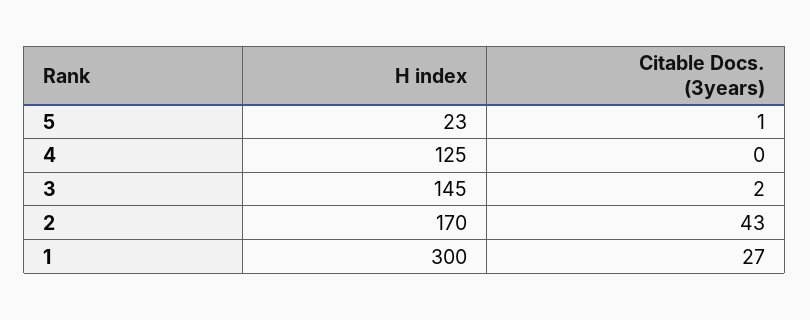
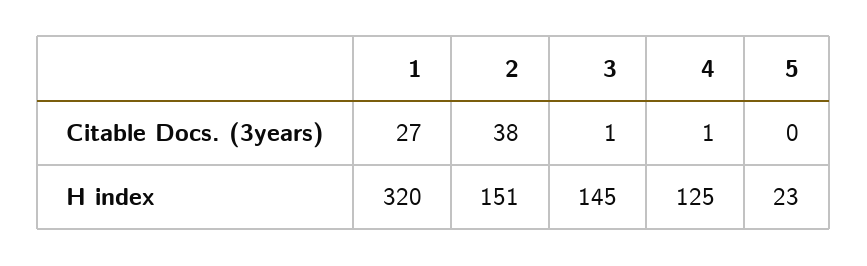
Citable Docs. (3years), 5: 1 -> 0
Citable Docs. (3years), 4: 0 -> 1
Citable Docs. (3years), 3: 2 -> 1
H index, 2: 170 -> 151
Citable Docs. (3years), 2: 43 -> 38
H index, 1: 300 -> 320

